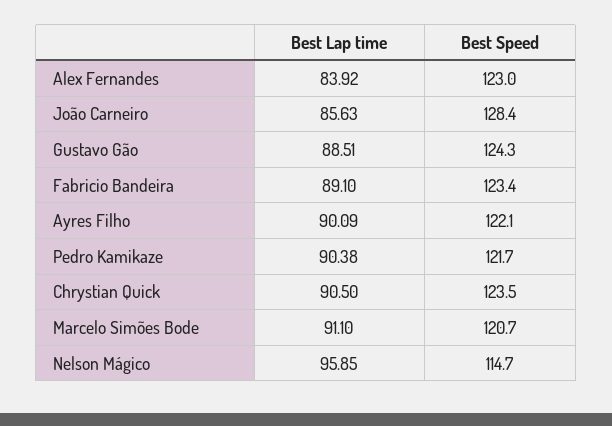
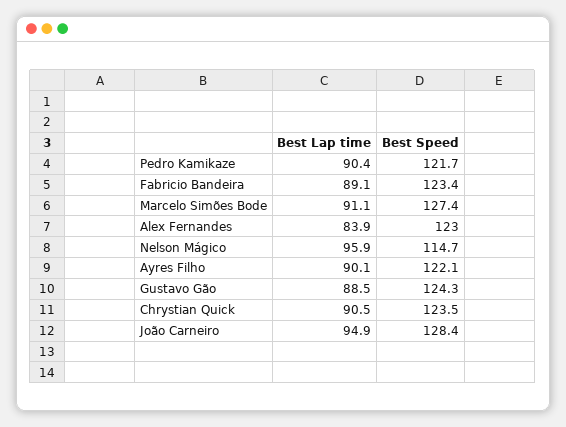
Best Lap time, João Carneiro: 85.63 -> 94.9
Best Speed, Marcelo Simões Bode: 120.7 -> 127.4

